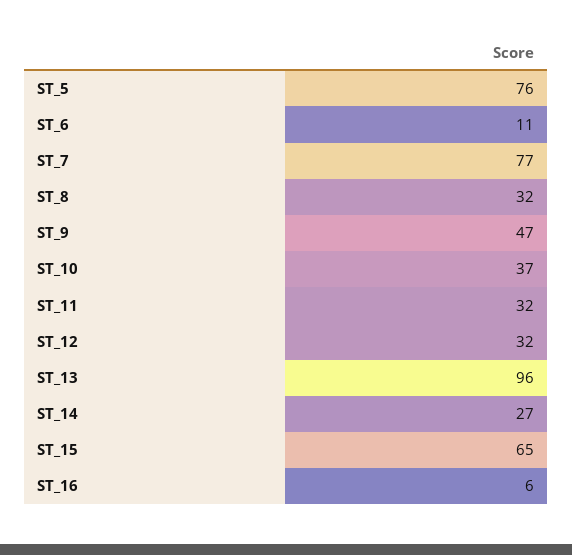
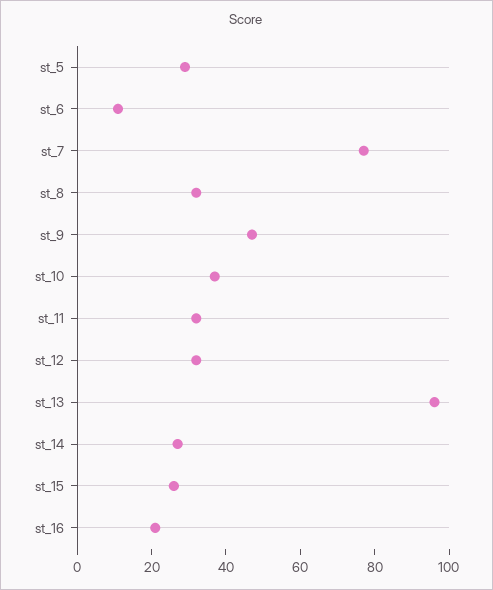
ST_5: 76 -> 30
ST_15: 65 -> 25
ST_16: 6 -> 20

